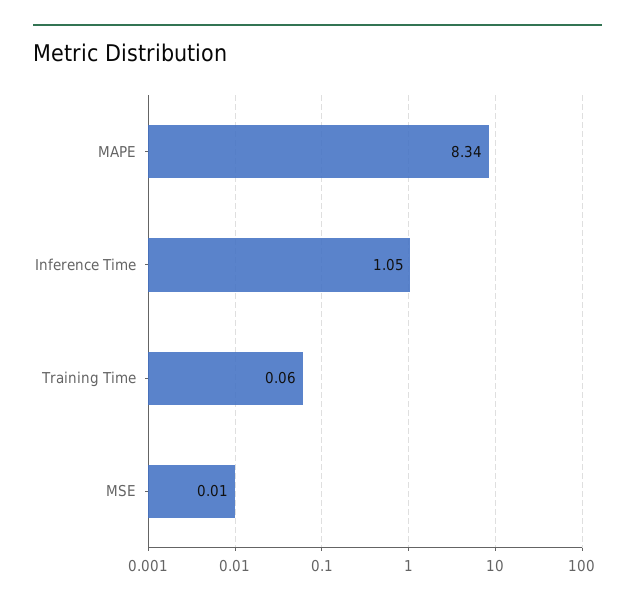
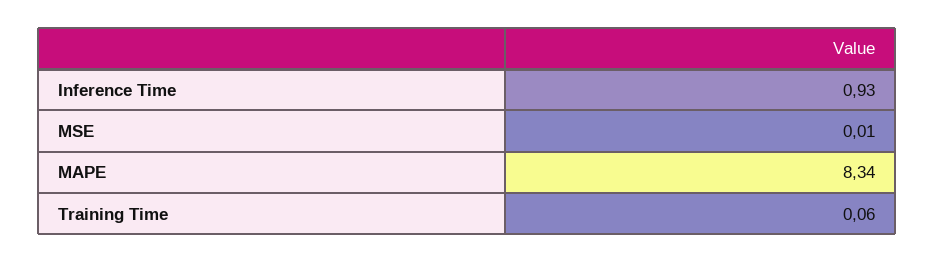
Inference Time: 1.05 -> 0.93

